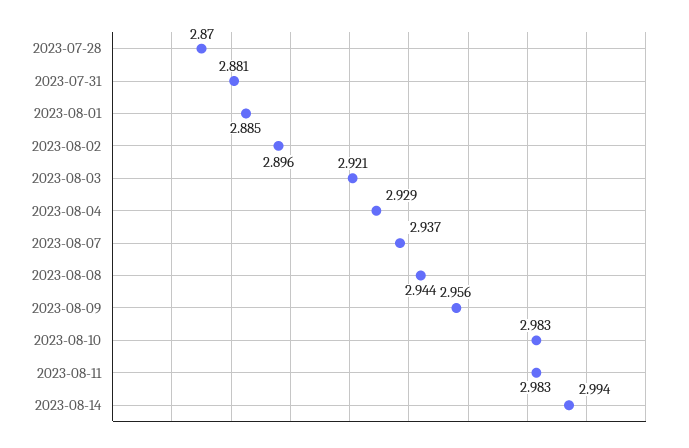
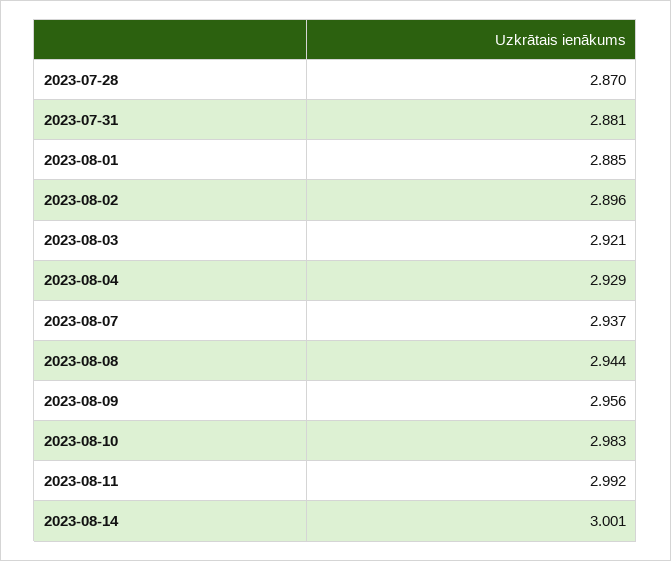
2023-08-11: 2.983 -> 2.992
2023-08-14: 2.994 -> 3.001

